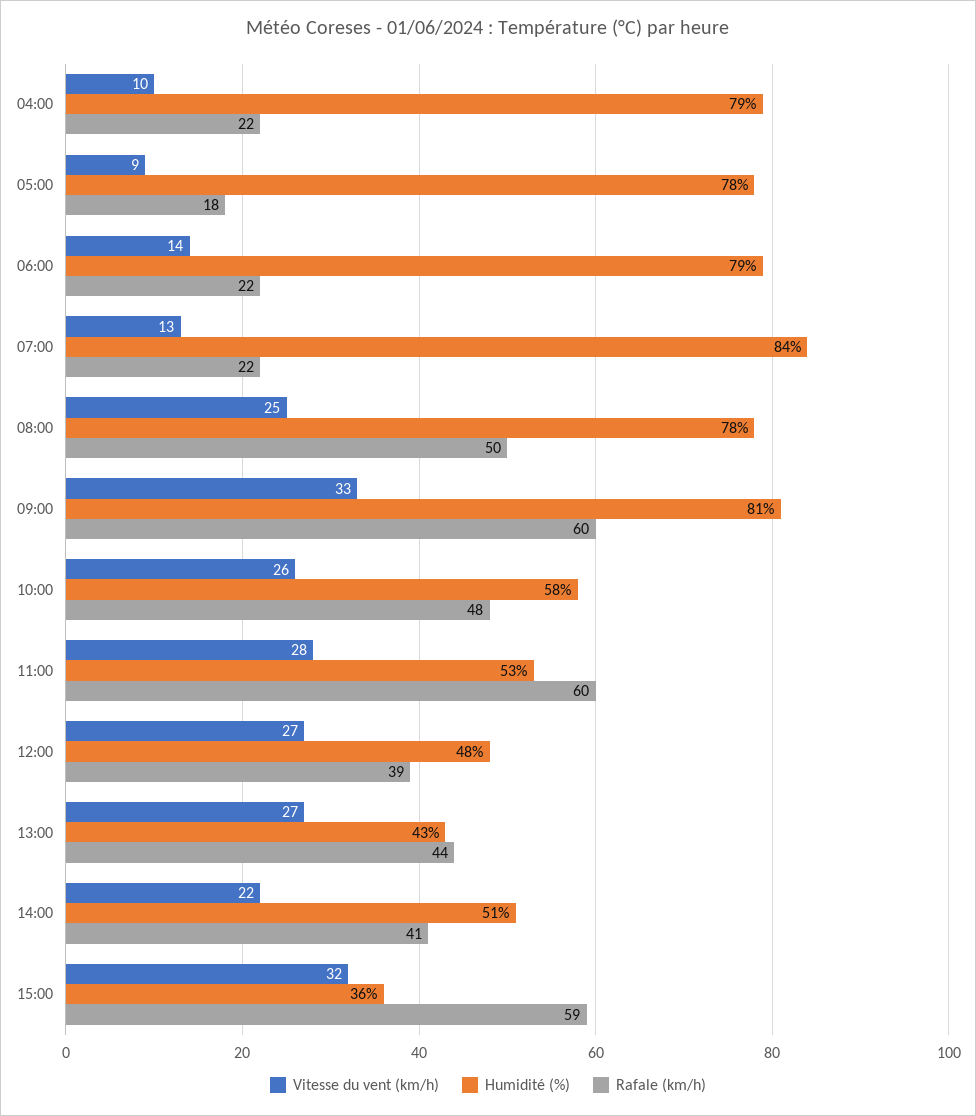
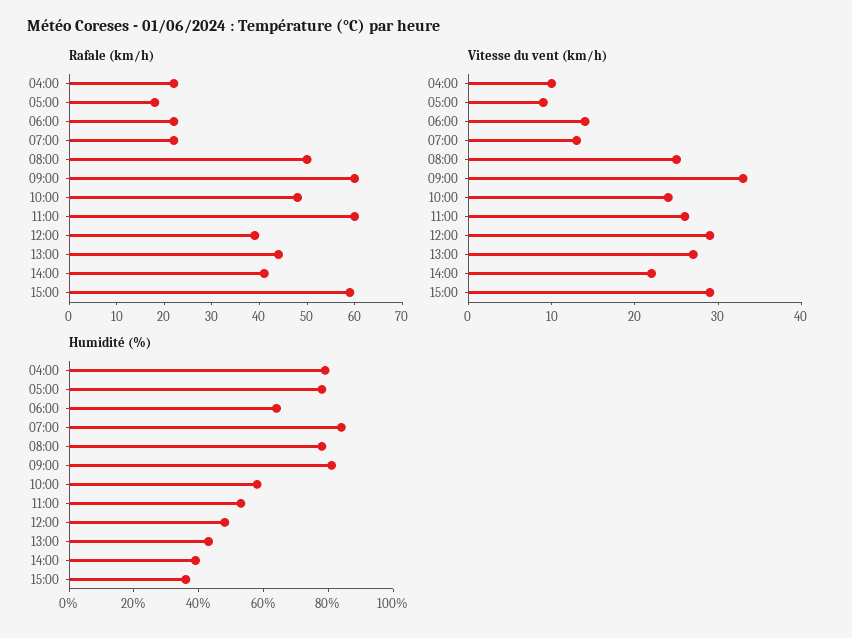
Humidité (%), 06:00: 79 -> 65
Vitesse du vent (km/h), 10:00: 26 -> 24
Vitesse du vent (km/h), 11:00: 28 -> 26
Vitesse du vent (km/h), 12:00: 27 -> 29
Humidité (%), 14:00: 51 -> 40
Vitesse du vent (km/h), 15:00: 32 -> 29

